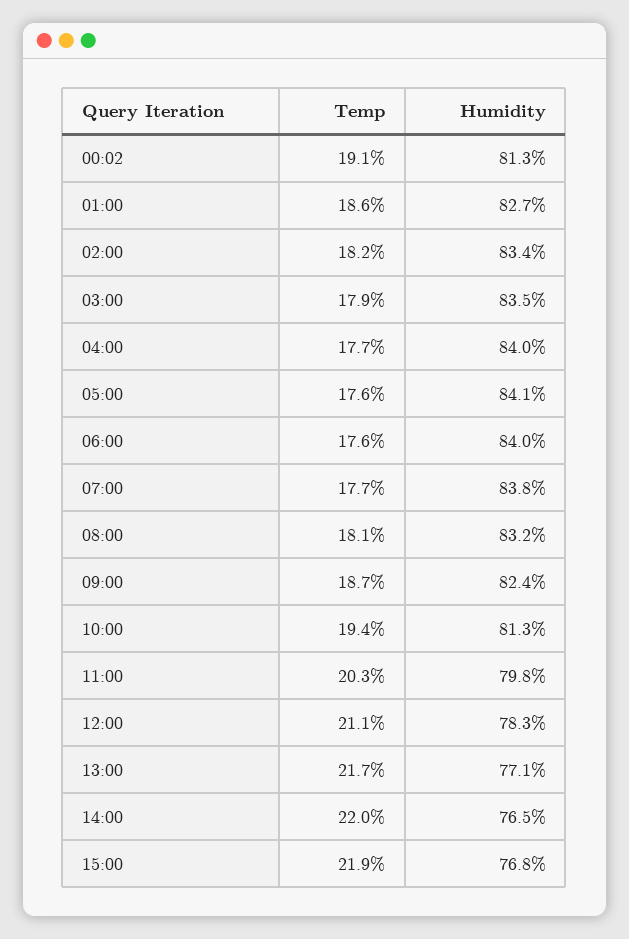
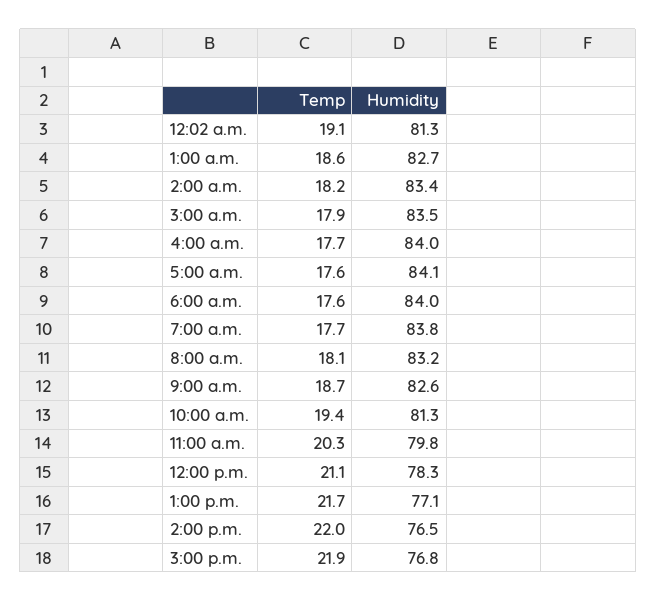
Humidity, 09:00: 82.4 -> 82.6

